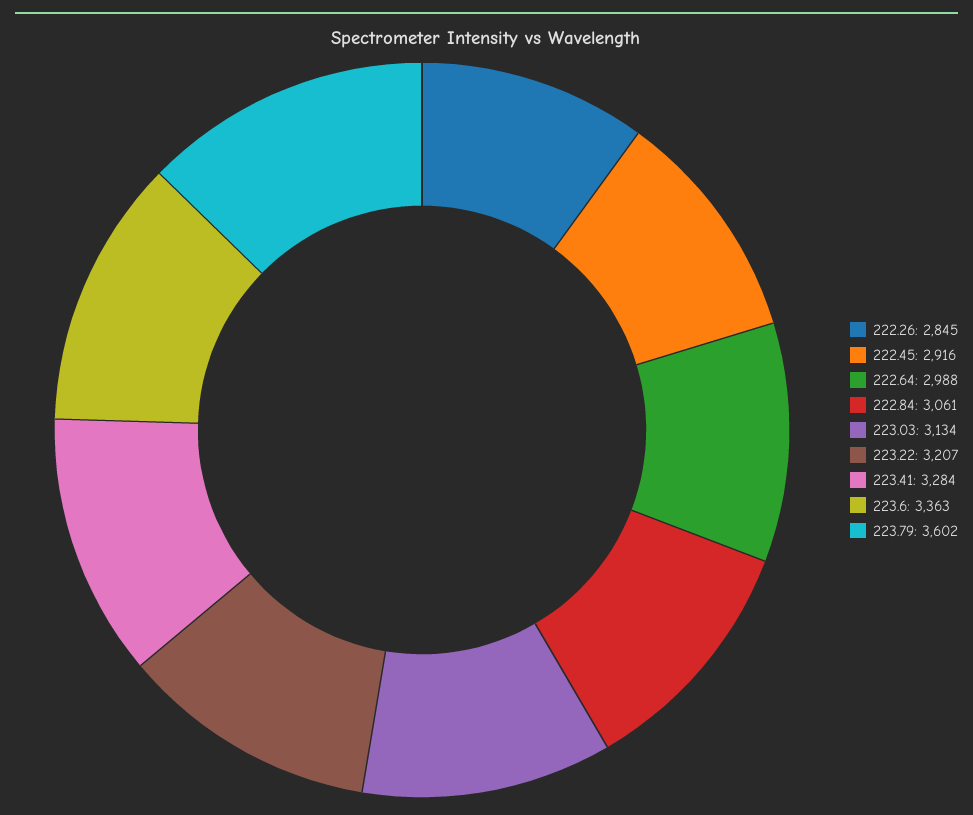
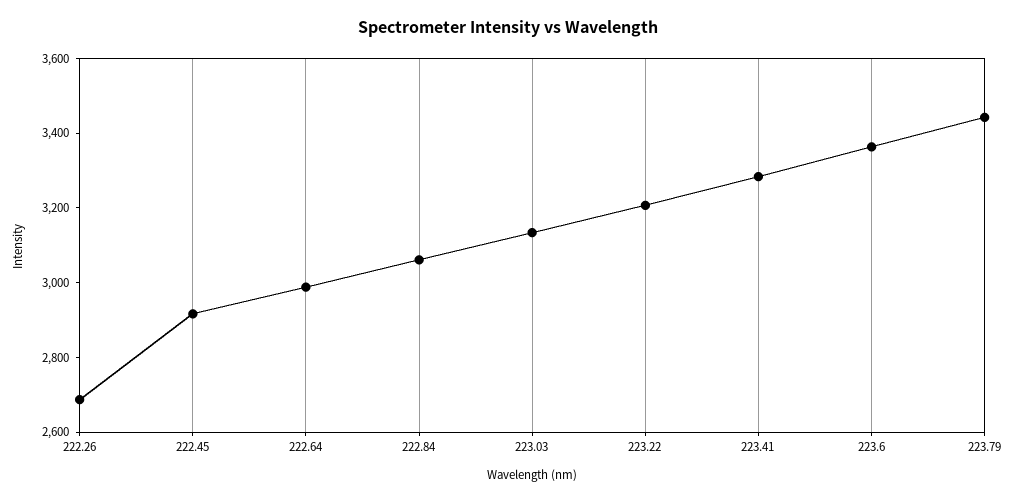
222.26: 2845 -> 2700
223.79: 3602 -> 3450

